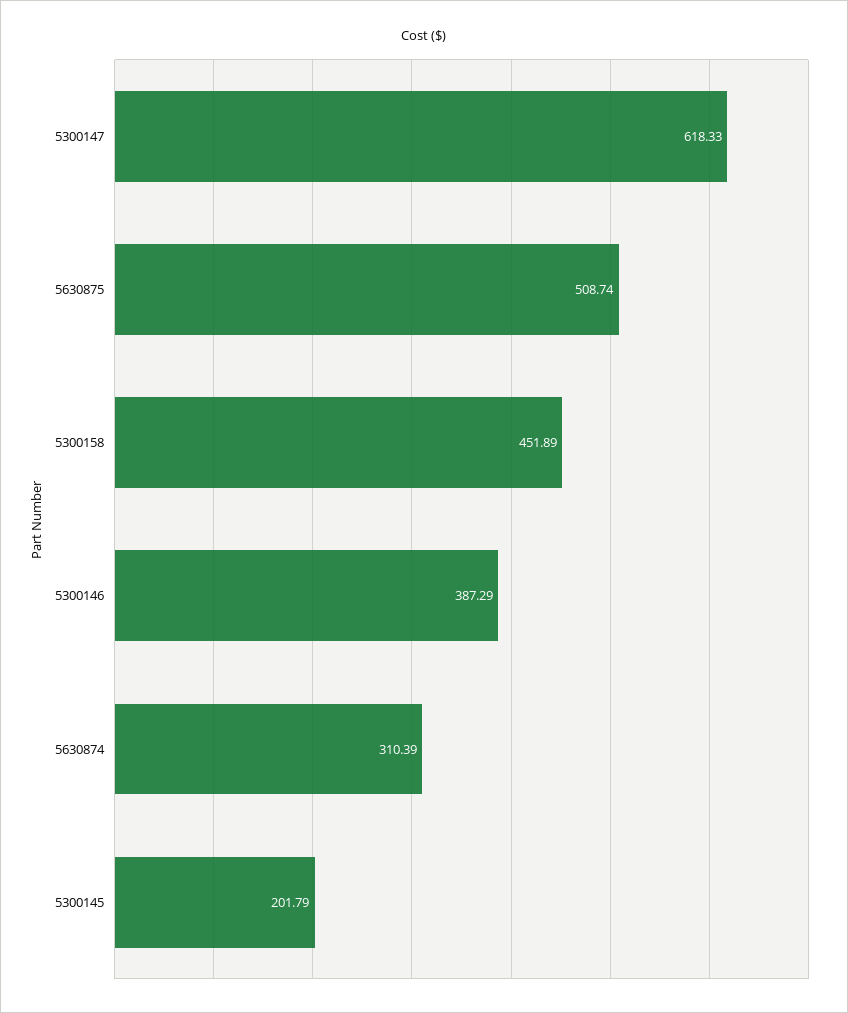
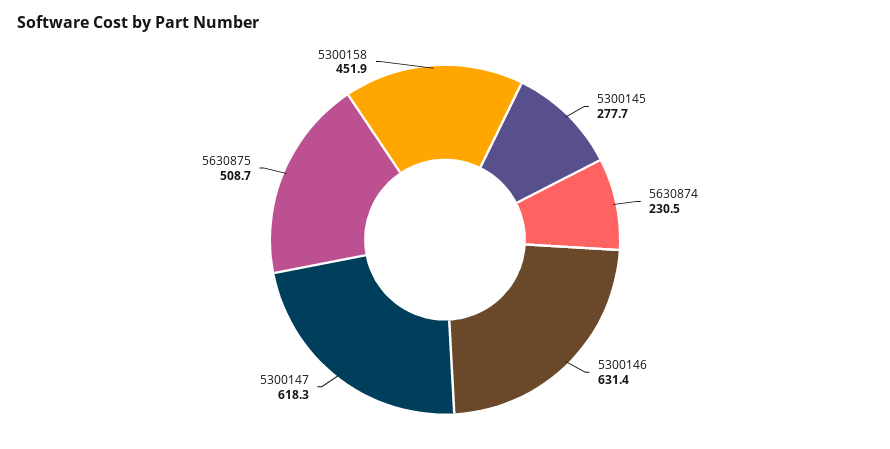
5300146: 387.29 -> 631.4
5630874: 310.39 -> 230.5
5300145: 201.79 -> 277.7

